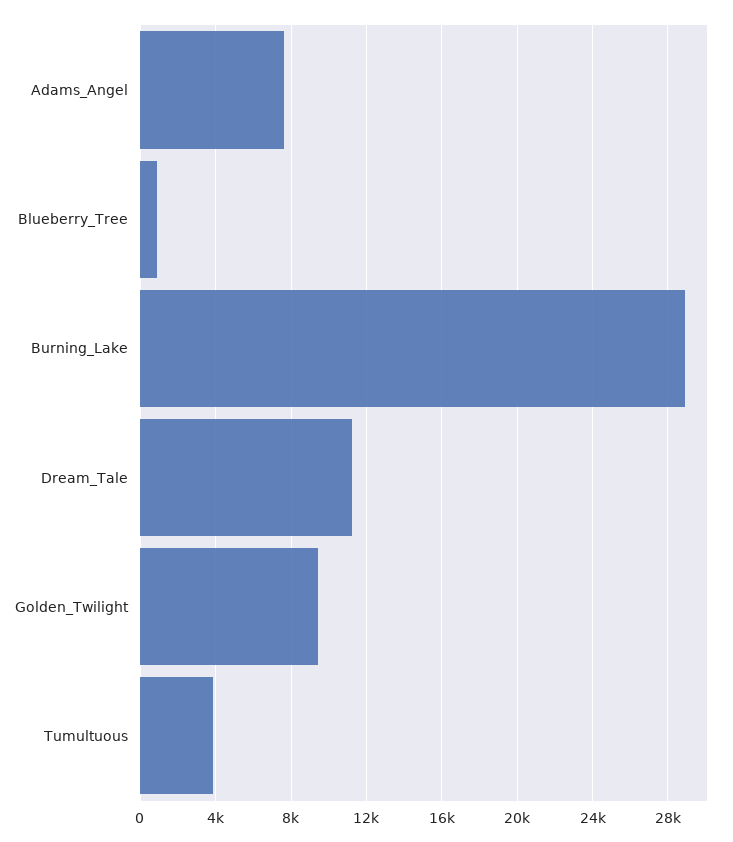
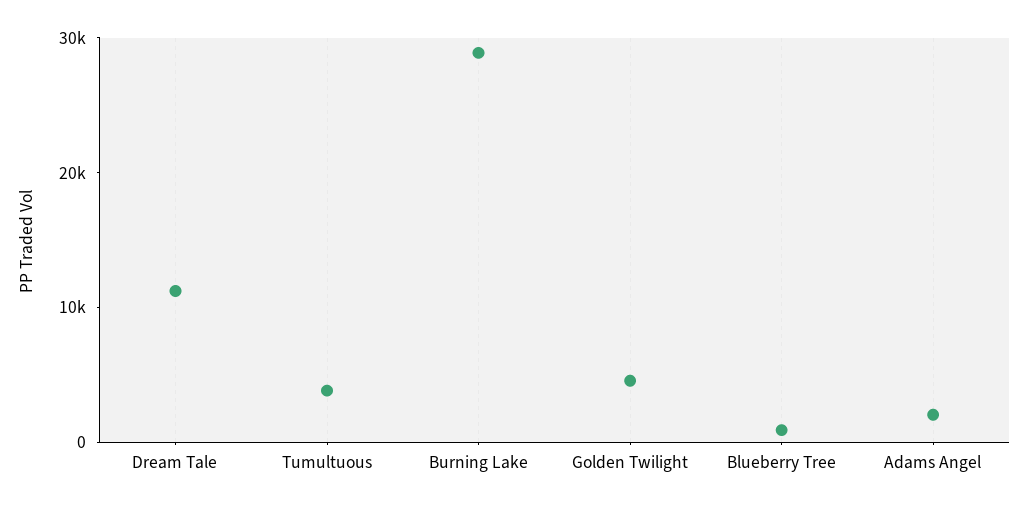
Adams_Angel: 7500 -> 2000
Golden_Twilight: 9500 -> 4000

